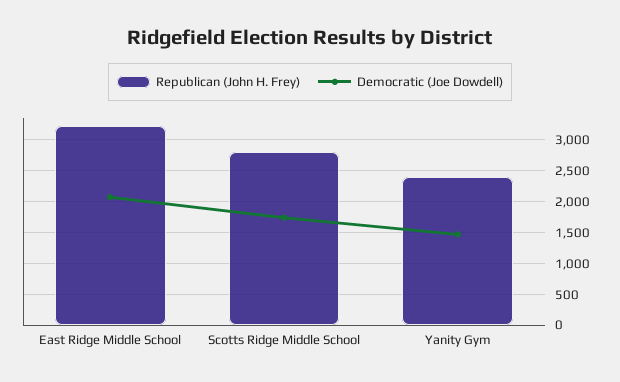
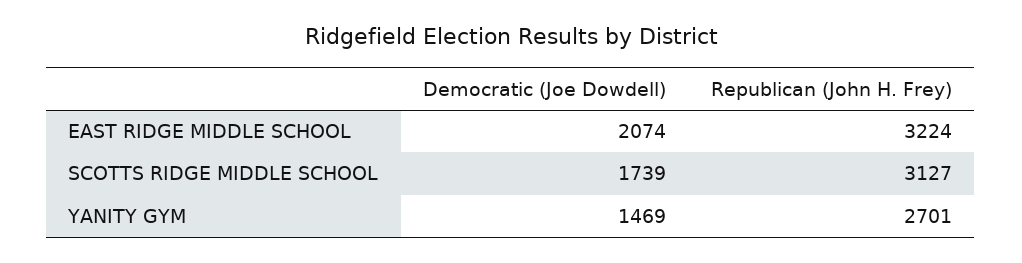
Republican (John H. Frey), Scotts Ridge Middle School: 2800 -> 3127
Republican (John H. Frey), Yanity Gym: 2400 -> 2701

